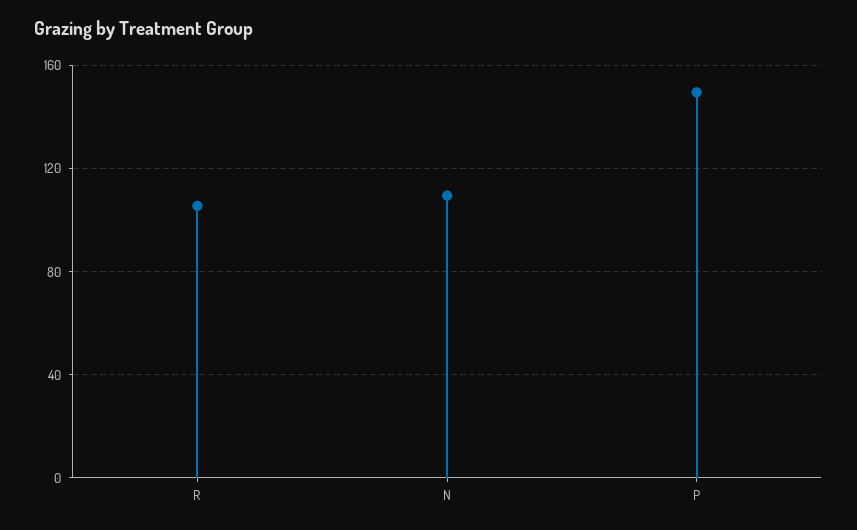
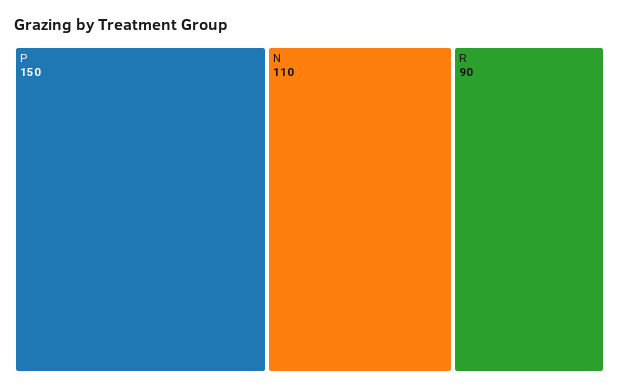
R: 105 -> 90

